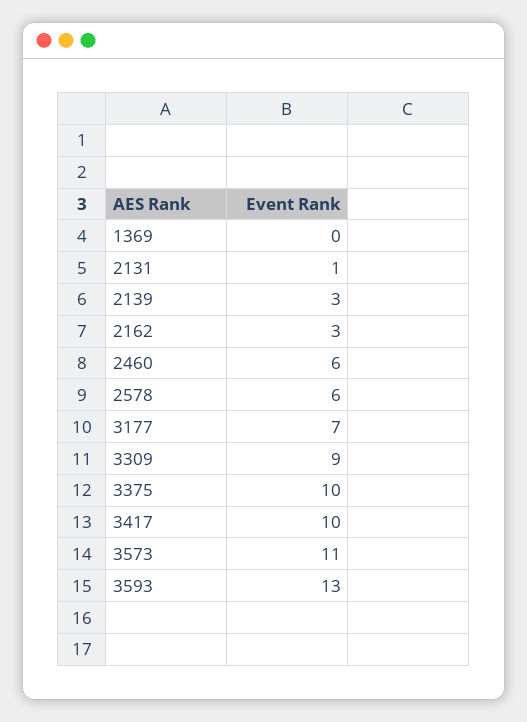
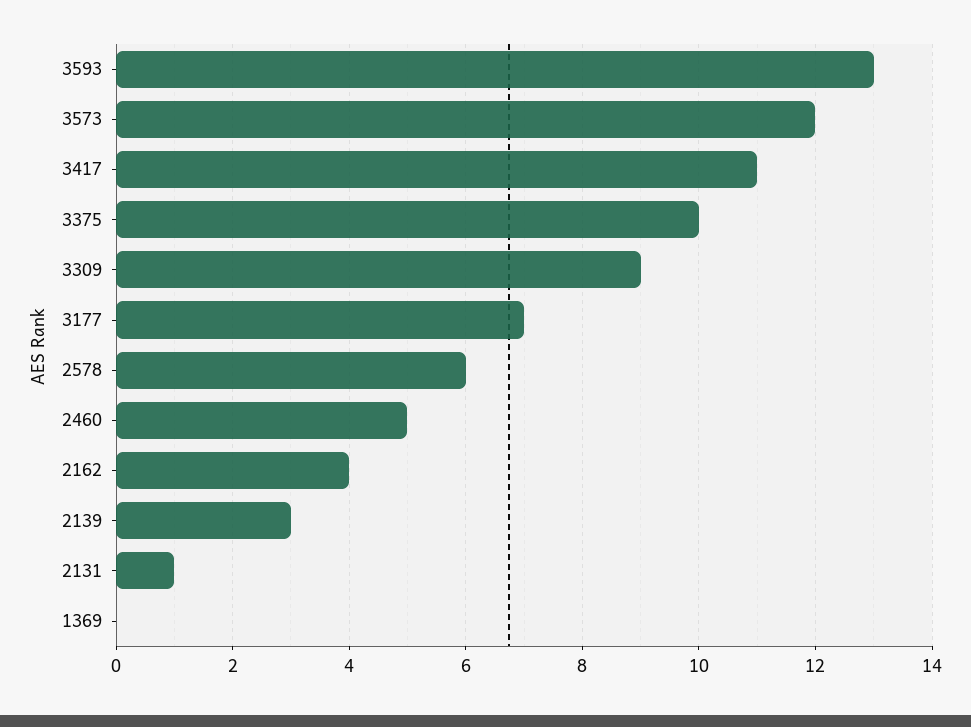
2162: 3 -> 4
2460: 6 -> 5
3417: 10 -> 11
3573: 11 -> 12

